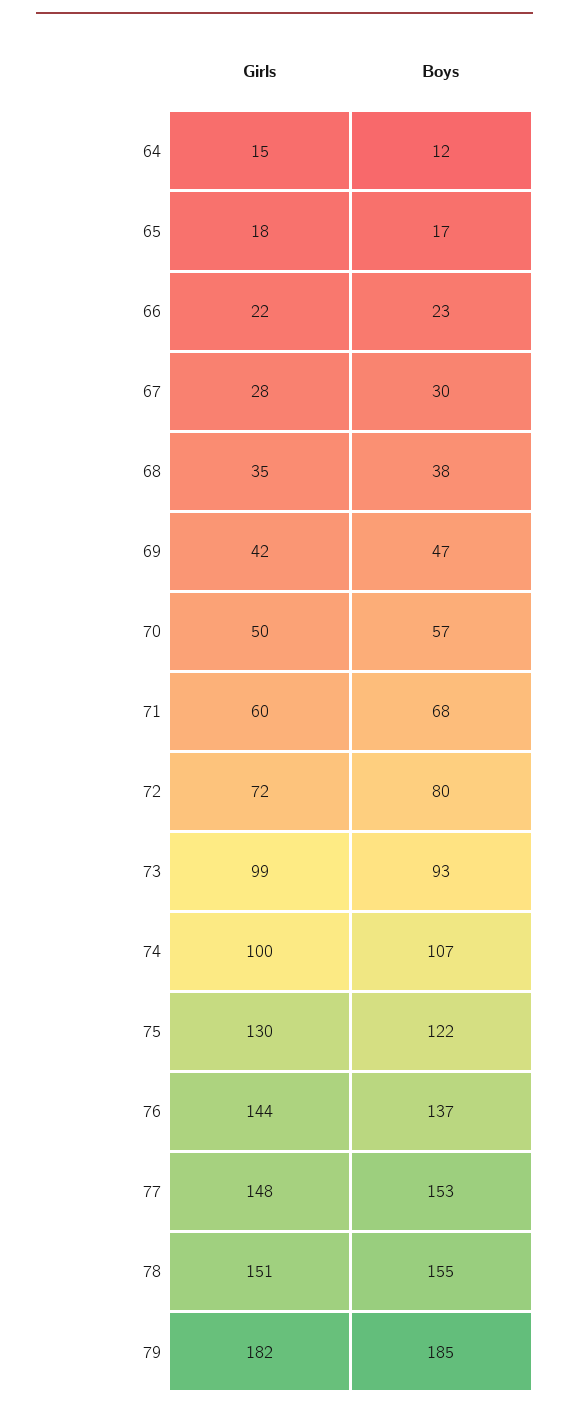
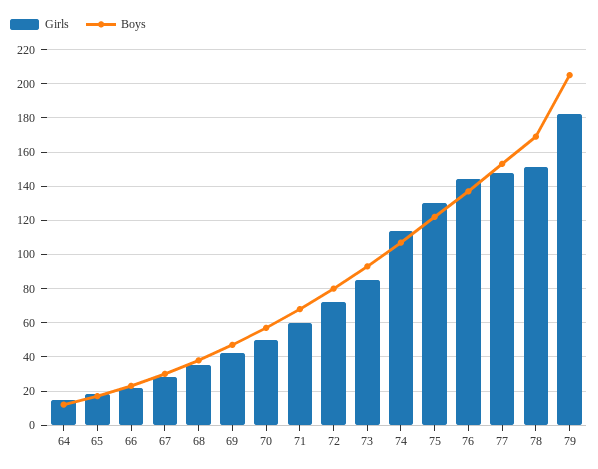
Girls, 73: 99 -> 85
Girls, 74: 100 -> 115
Boys, 78: 155 -> 170
Boys, 79: 185 -> 205

